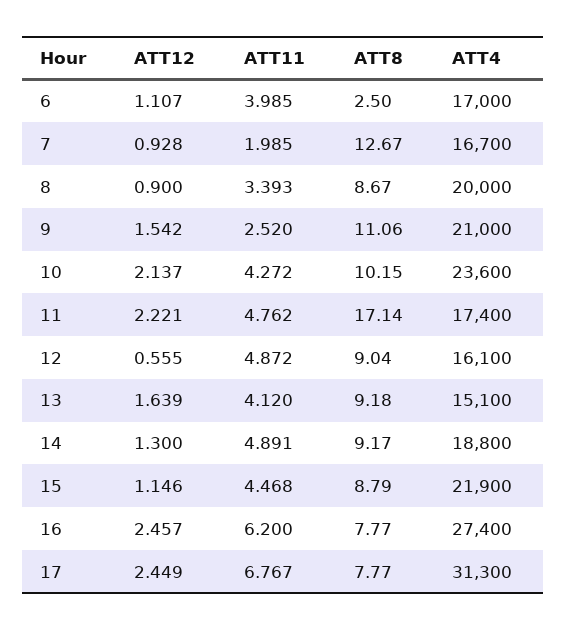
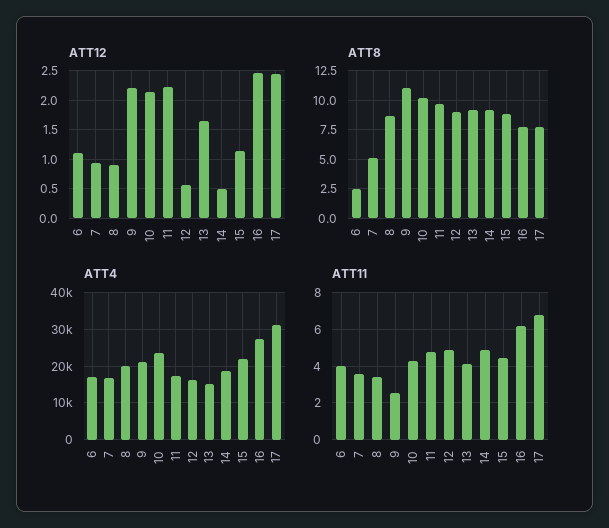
ATT11, 7: 1.985 -> 3.5
ATT8, 7: 12.67 -> 5
ATT12, 9: 1.542 -> 2.25
ATT8, 11: 17.14 -> 10
ATT12, 14: 1.3 -> 0.5

